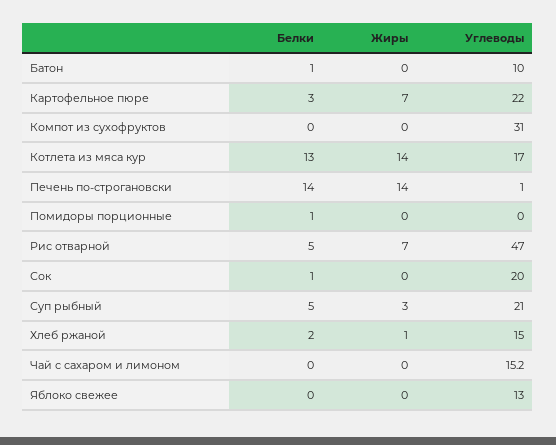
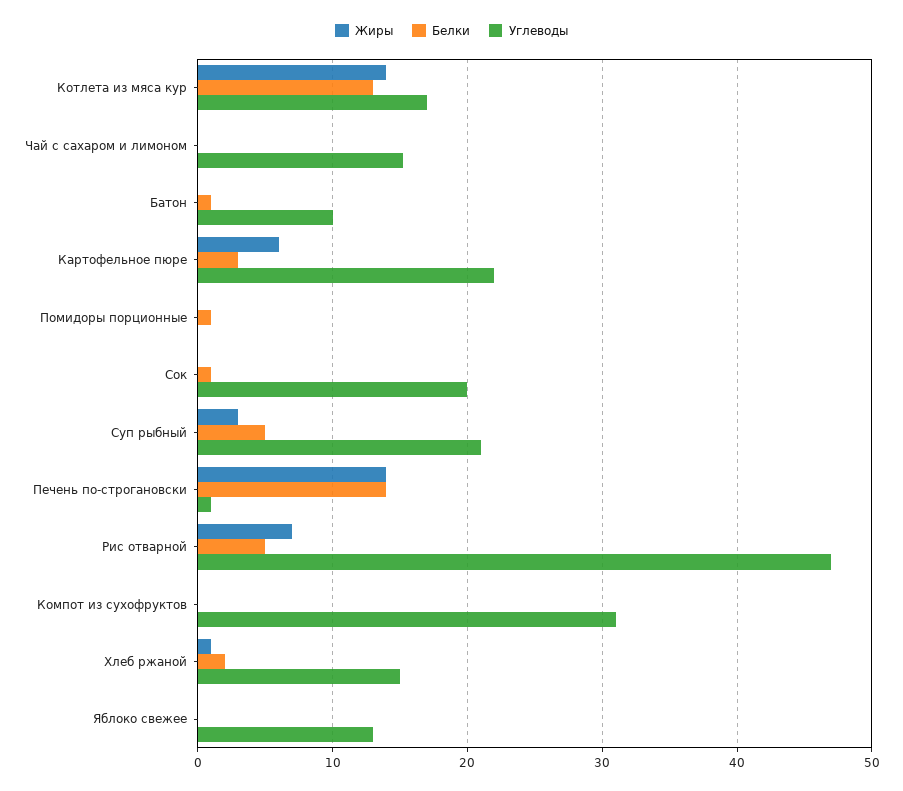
Жиры, Картофельное пюре: 7 -> 6

